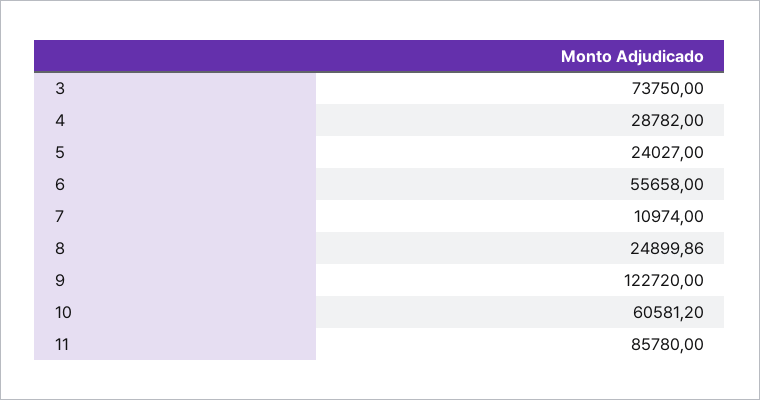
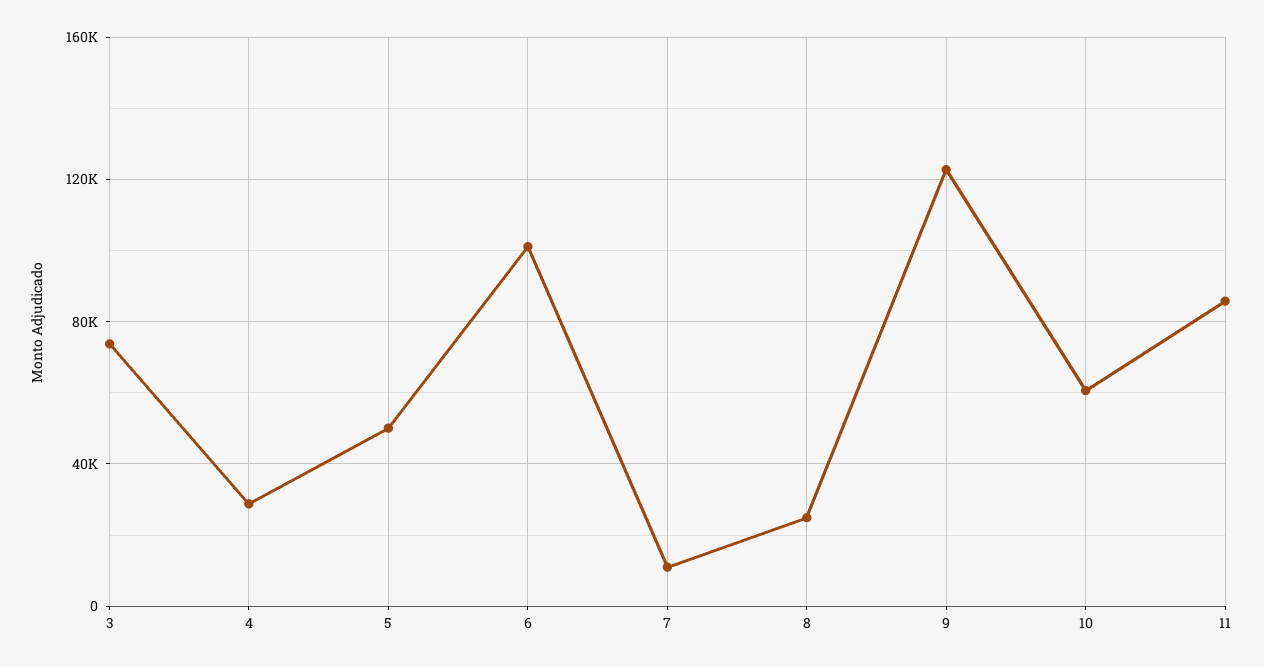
5: 24027 -> 50000
6: 55658 -> 100000

